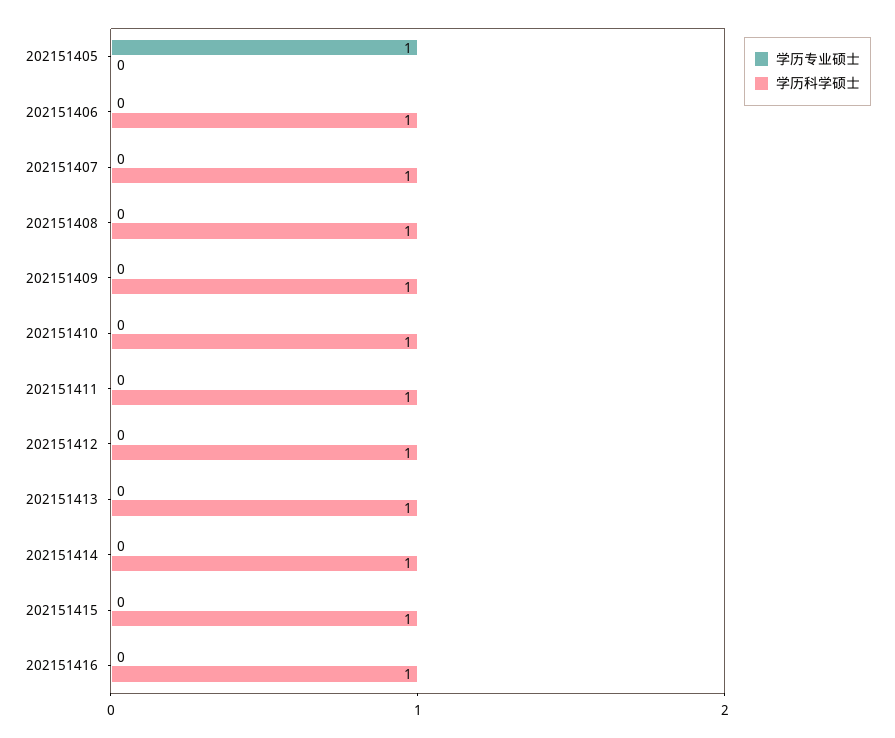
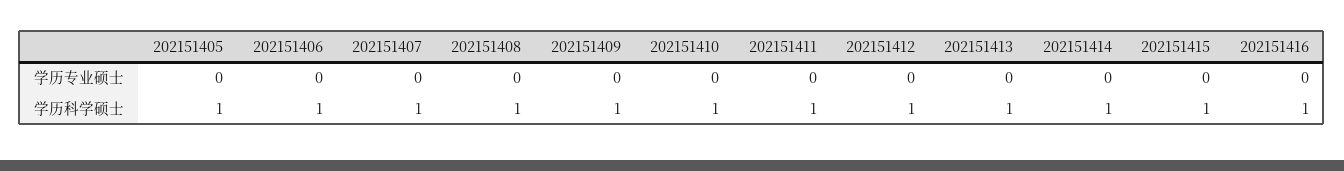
学历专业硕士, 202151405: 1 -> 0
学历科学硕士, 202151405: 0 -> 1

